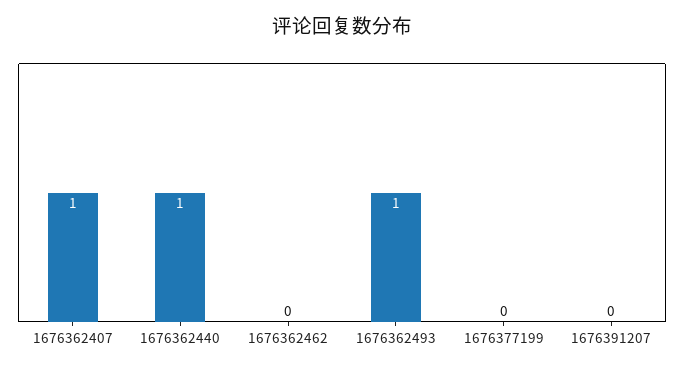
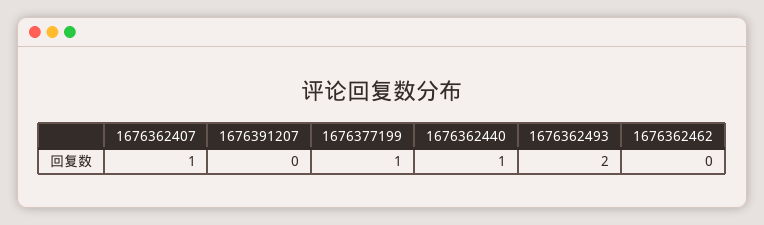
1676362493: 1 -> 2
1676377199: 0 -> 1

